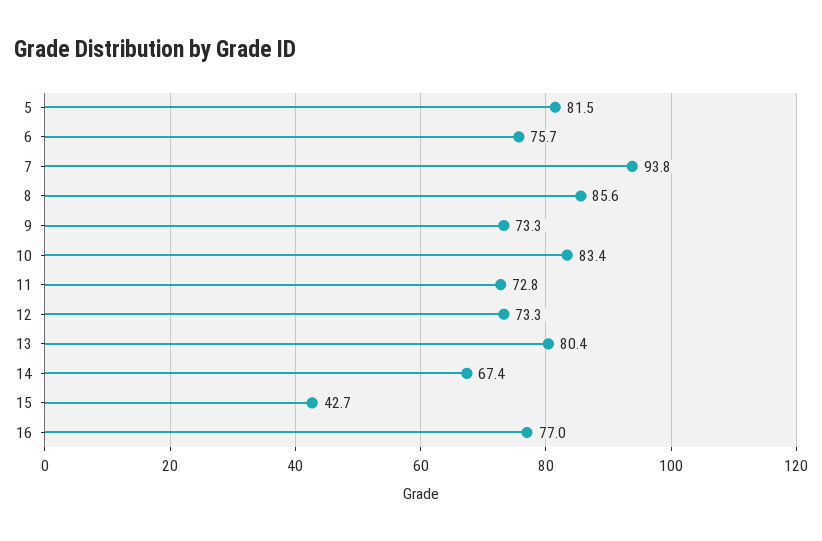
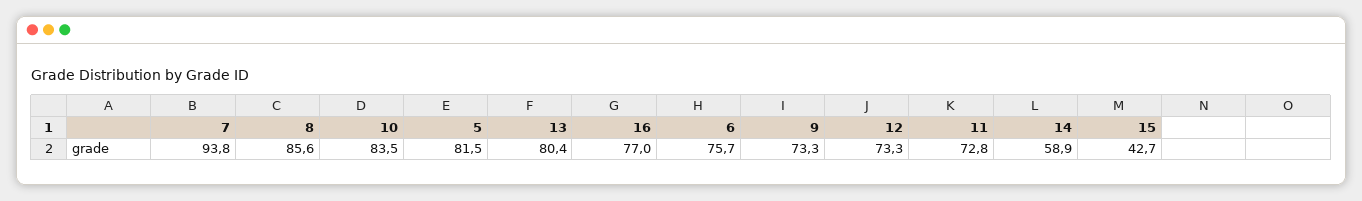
10: 83.4 -> 83.5
14: 67.4 -> 58.9

